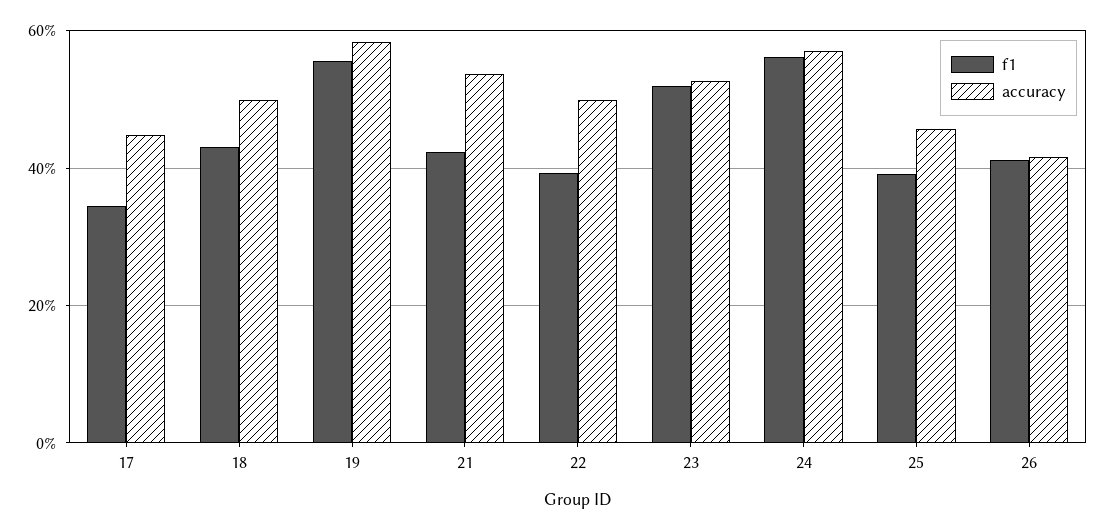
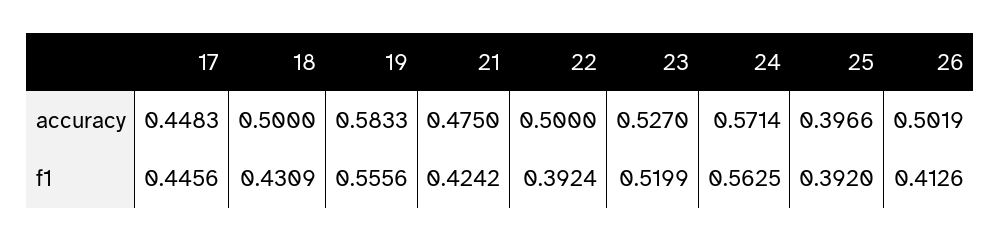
f1, 17: 0.34 -> 0.4456
accuracy, 21: 0.54 -> 0.475
accuracy, 25: 0.46 -> 0.3966
accuracy, 26: 0.42 -> 0.5019

